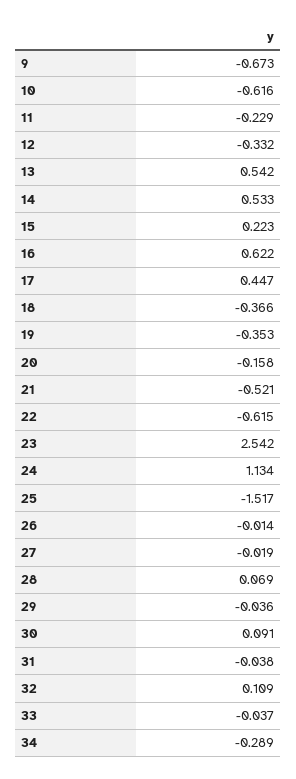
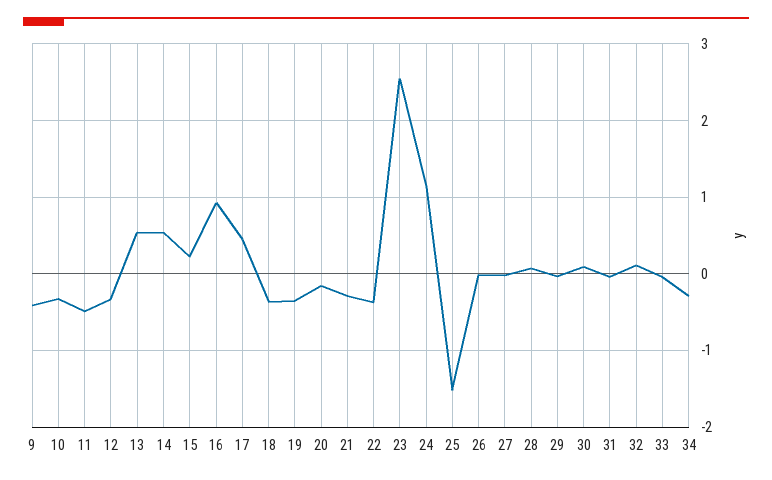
9: -0.673 -> -0.4
10: -0.616 -> -0.3
11: -0.229 -> -0.5
16: 0.622 -> 0.9
21: -0.521 -> -0.3
22: -0.615 -> -0.4

